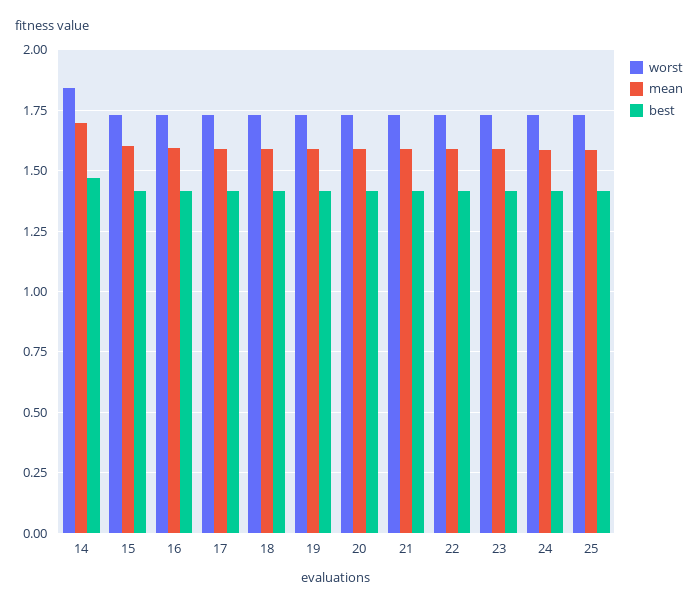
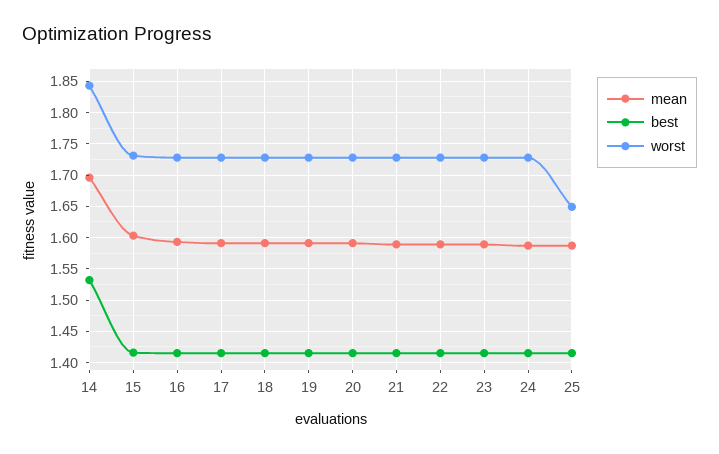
best, 14: 1.475 -> 1.53
worst, 25: 1.725 -> 1.65

